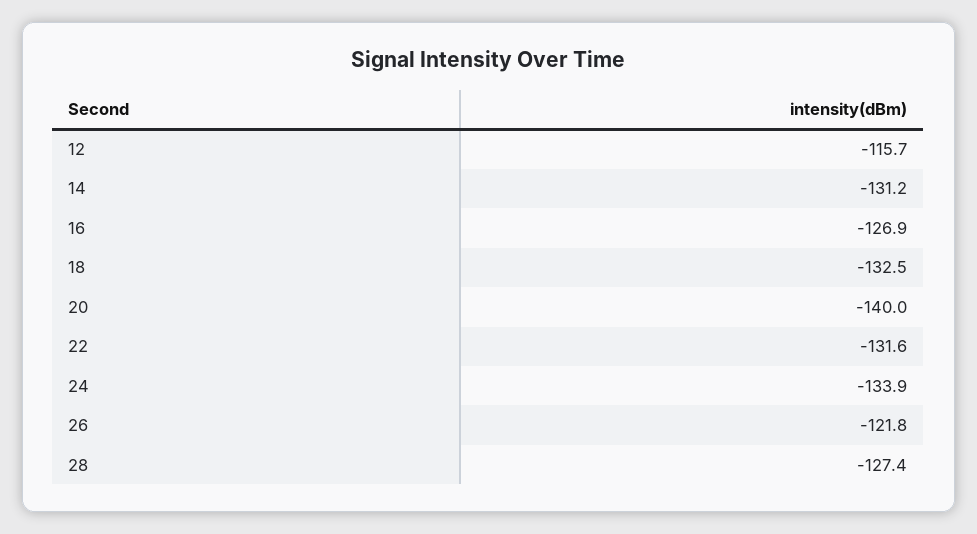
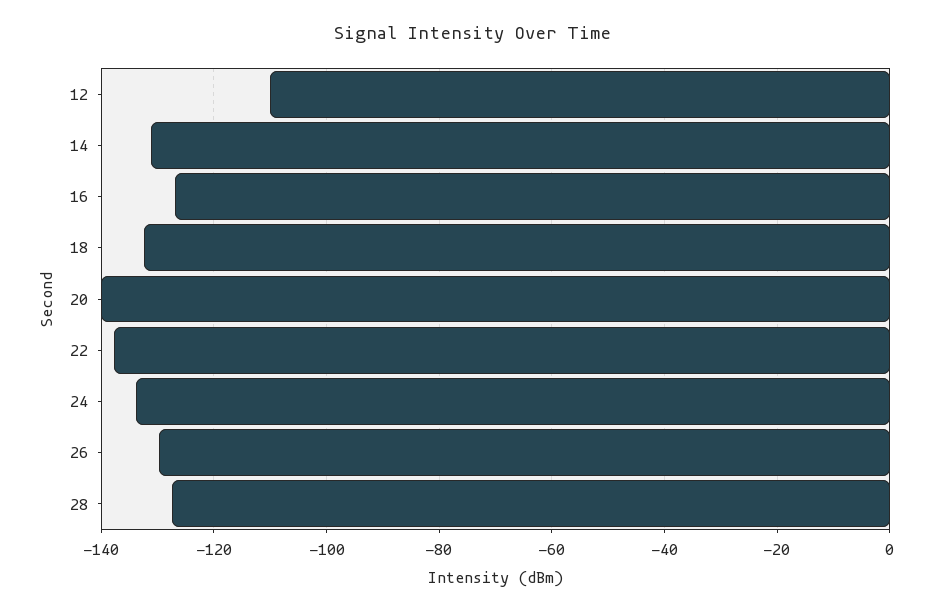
12: -115.7 -> -110
22: -131.6 -> -138
26: -121.8 -> -130

